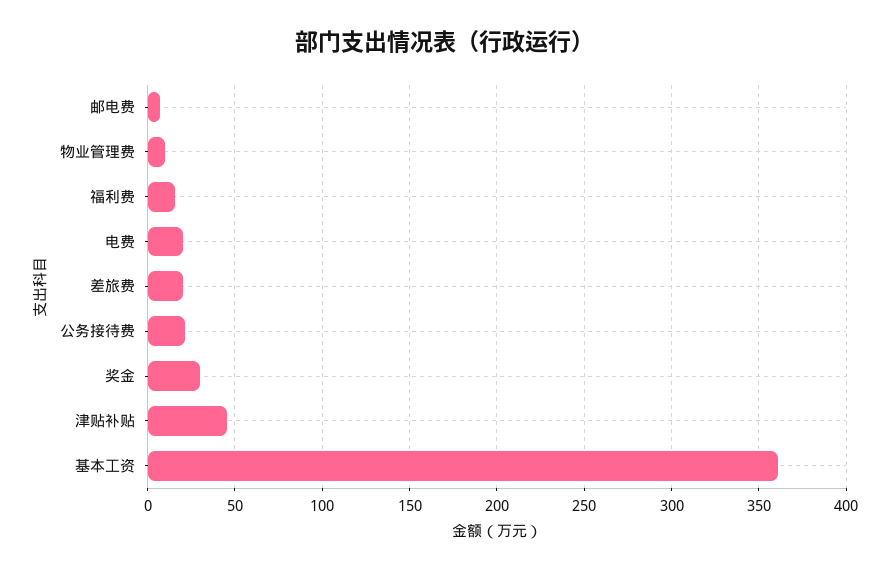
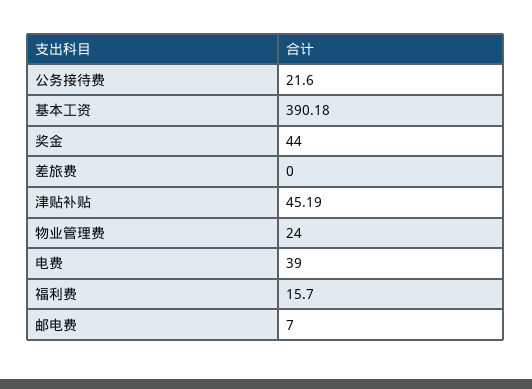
物业管理费: 10 -> 24
电费: 20 -> 39
差旅费: 20 -> 0
奖金: 30 -> 44
基本工资: 360 -> 390.18

